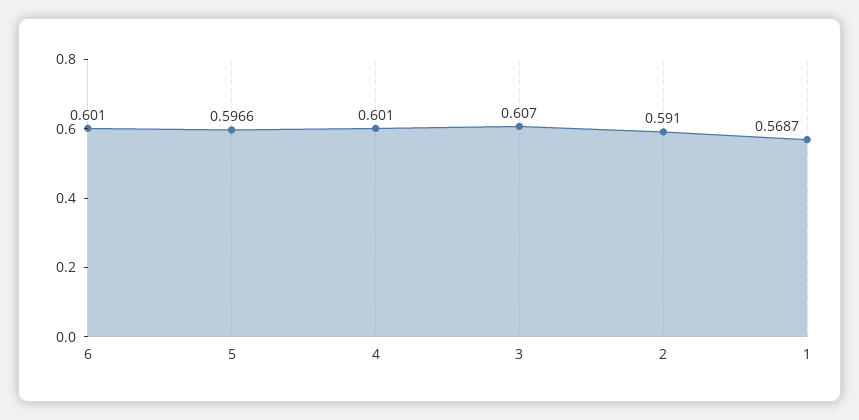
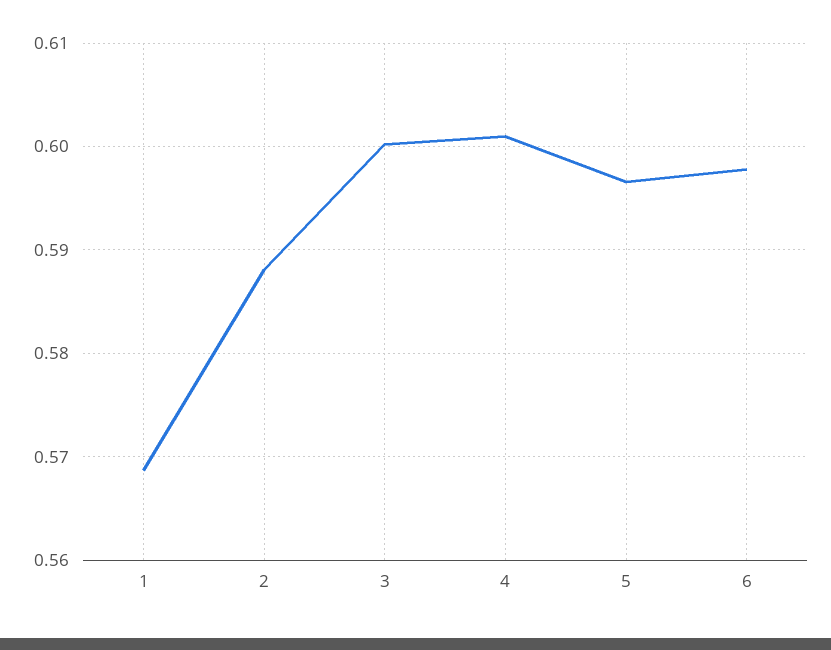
6: 0.601 -> 0.598
3: 0.607 -> 0.6
2: 0.591 -> 0.588

